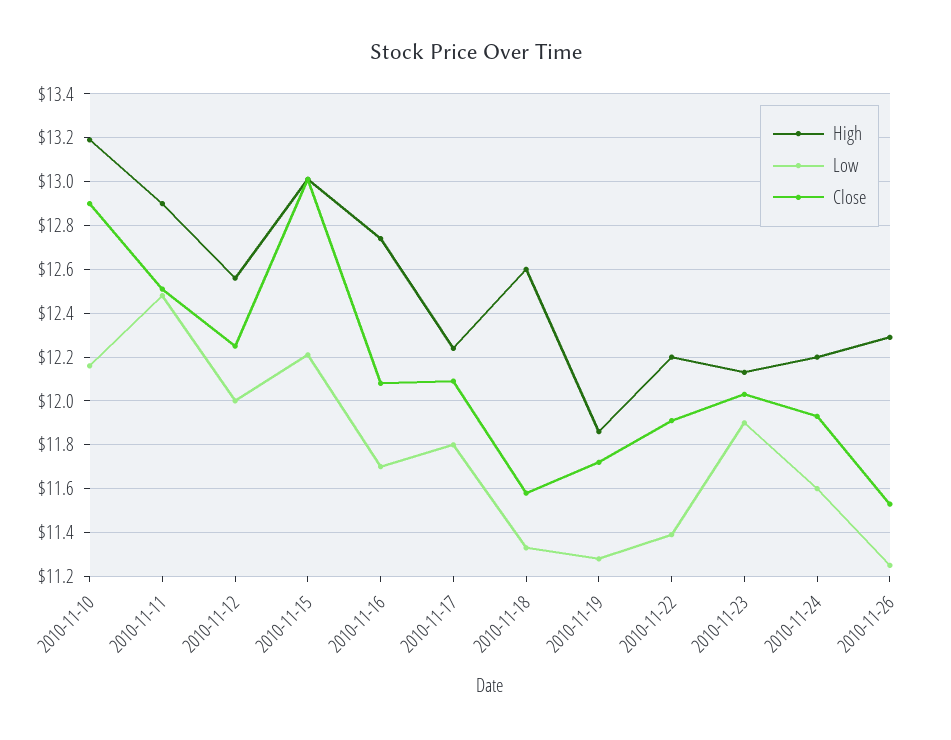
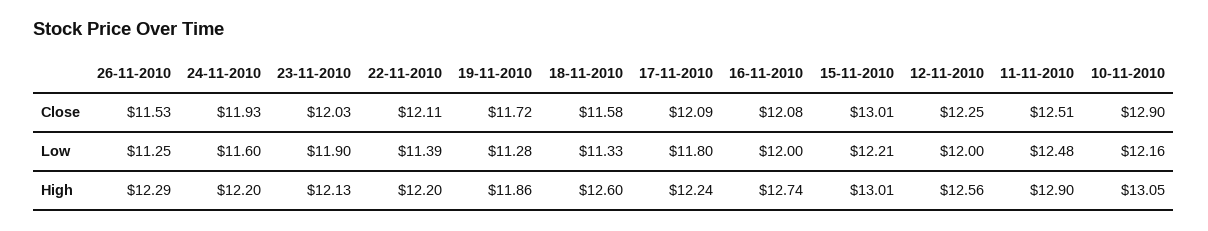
High, 2010-11-10: 13.2 -> 13.05
Low, 2010-11-16: 11.7 -> 12
Close, 2010-11-22: 11.9 -> 12.11

